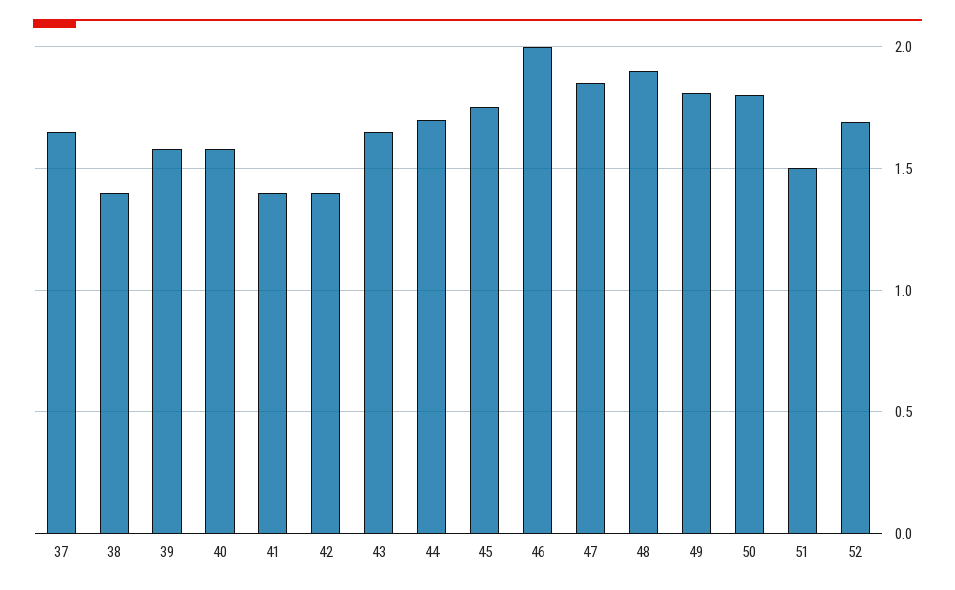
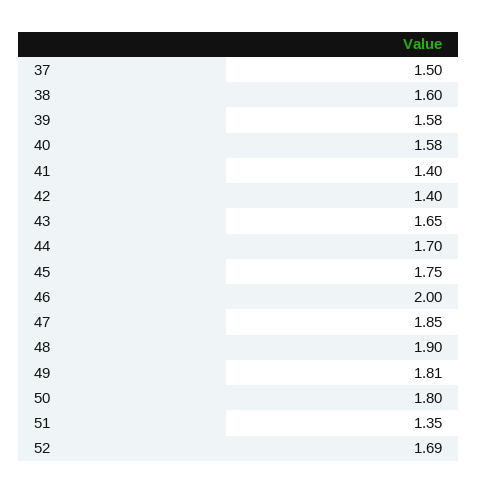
37: 1.65 -> 1.5
38: 1.4 -> 1.6
51: 1.5 -> 1.35

